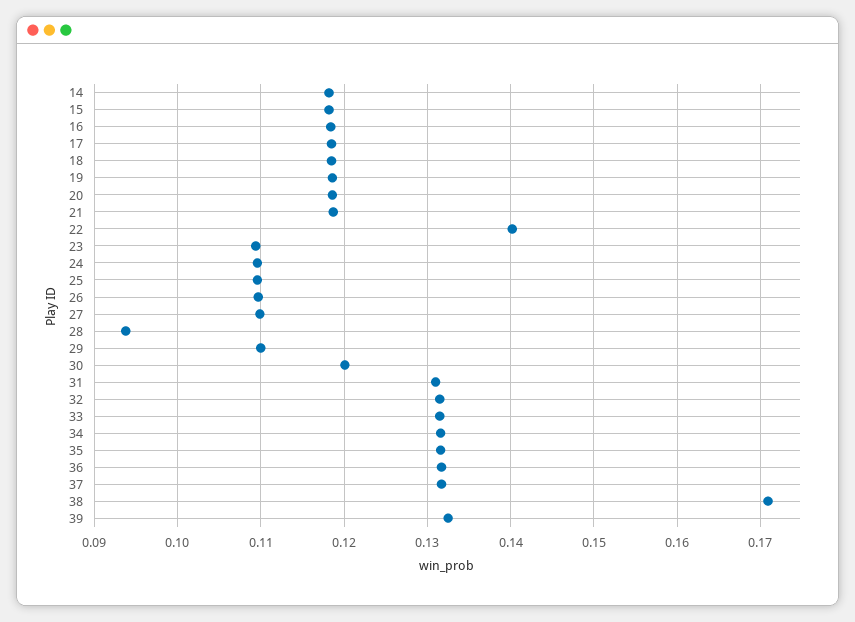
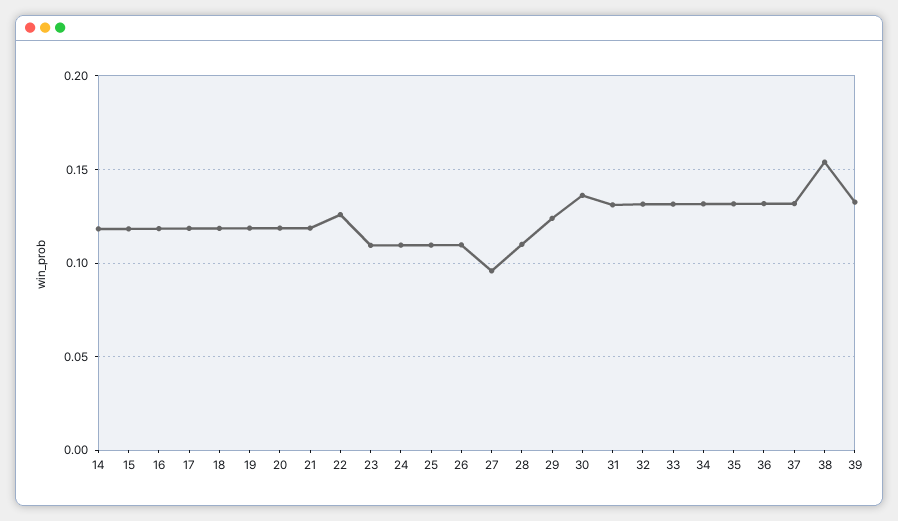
22: 0.14 -> 0.125
27: 0.11 -> 0.095
28: 0.094 -> 0.11
29: 0.11 -> 0.125
30: 0.12 -> 0.135
38: 0.171 -> 0.155

